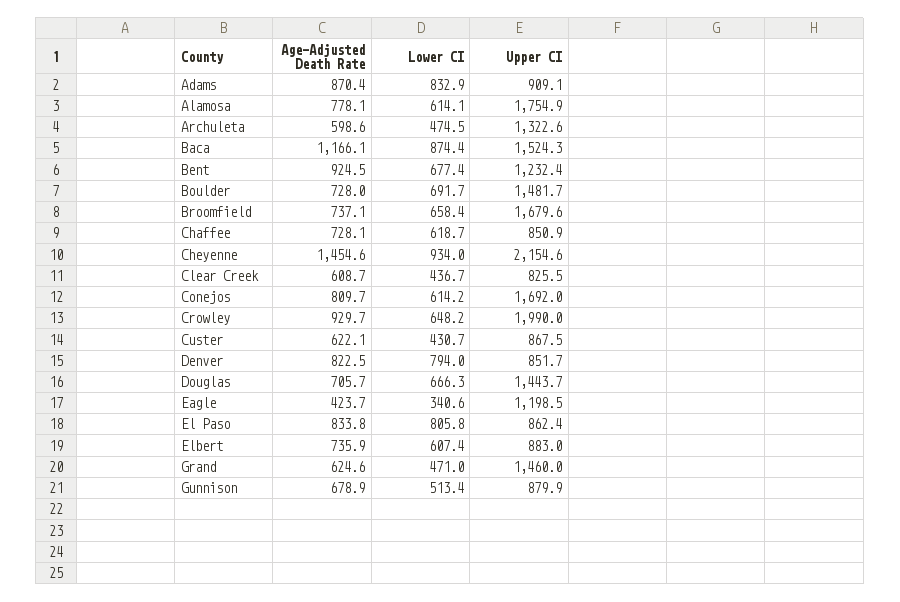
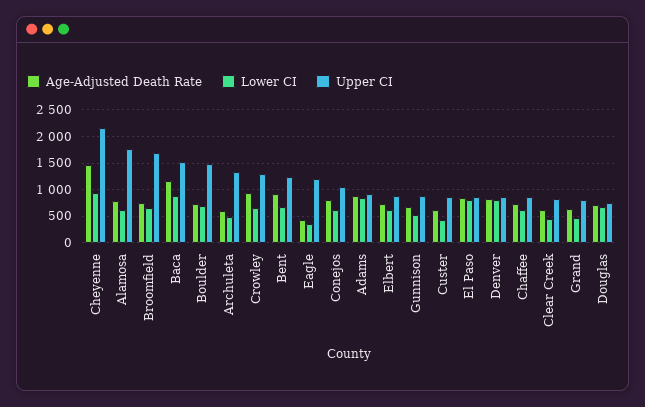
Upper CI, Conejos: 1692 -> 1000
Upper CI, Crowley: 1990 -> 1250
Upper CI, Douglas: 1443.7 -> 750
Upper CI, Grand: 1460 -> 750

